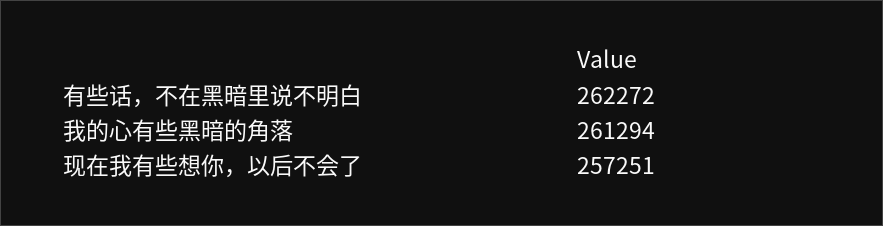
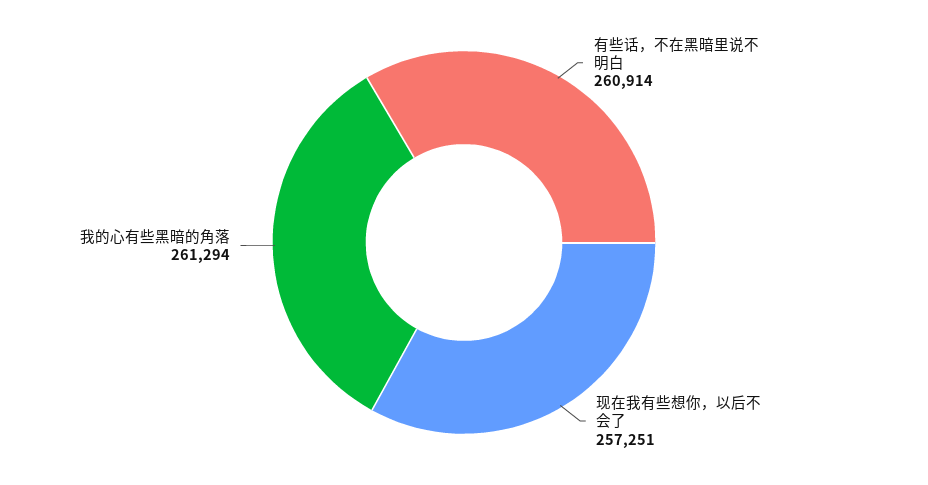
有些话，不在黑暗里说不明白: 262272 -> 260914

